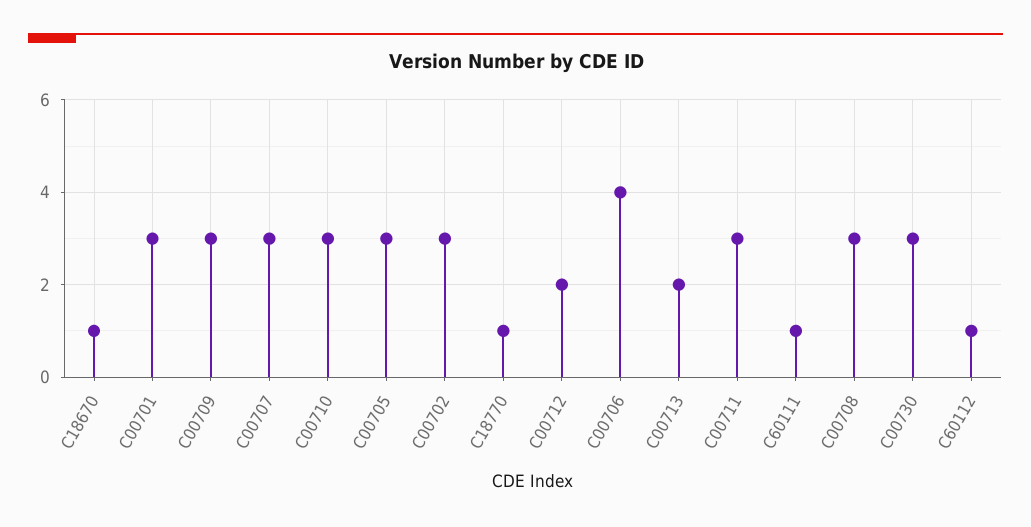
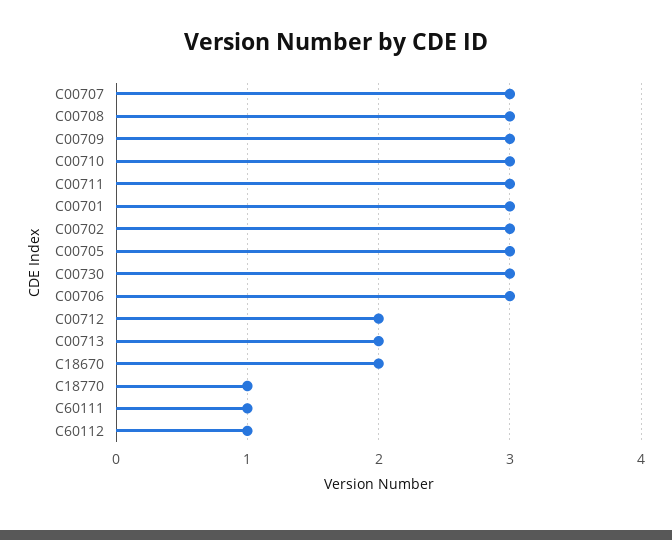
C18670: 1 -> 2
C00706: 4 -> 3

